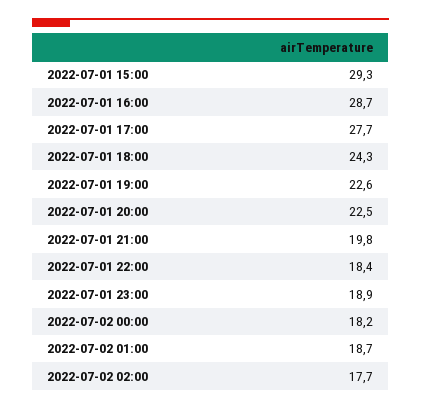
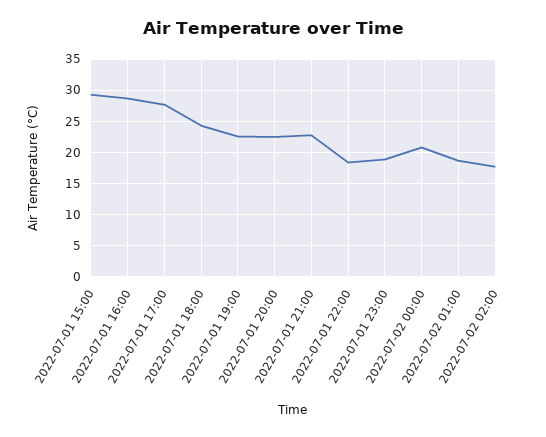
2022-07-01 21:00: 19.8 -> 23
2022-07-02 00:00: 18.2 -> 21

